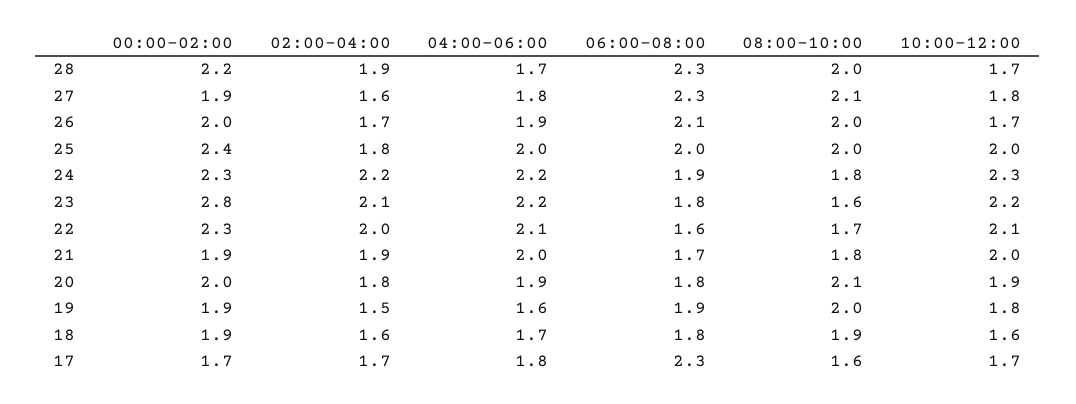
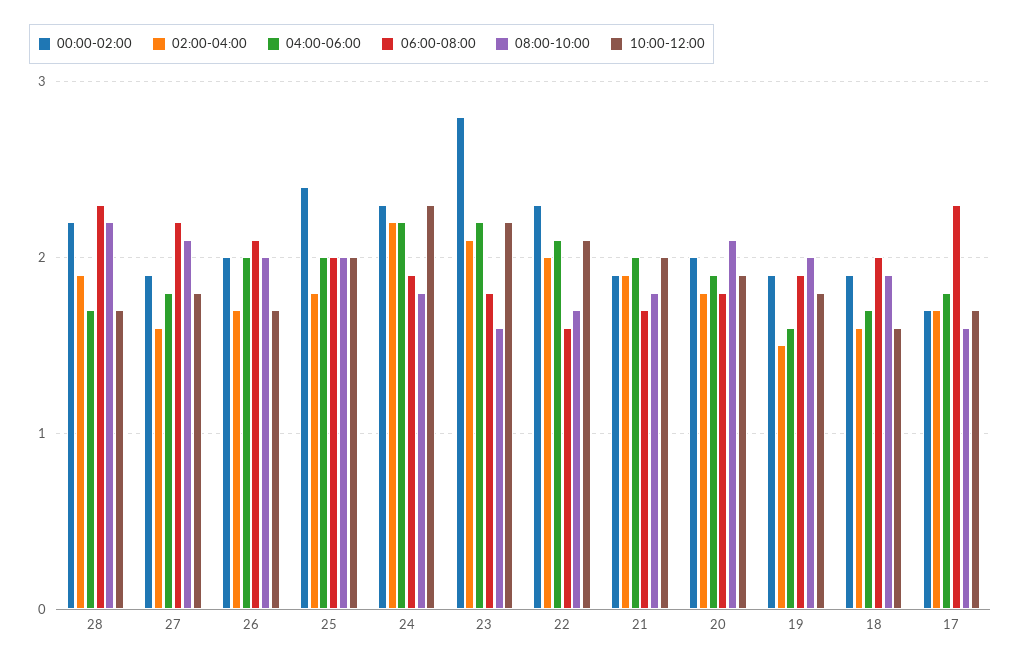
08:00-10:00, 28: 2 -> 2.2
06:00-08:00, 27: 2.3 -> 2.2
04:00-06:00, 26: 1.9 -> 2
06:00-08:00, 18: 1.8 -> 2

